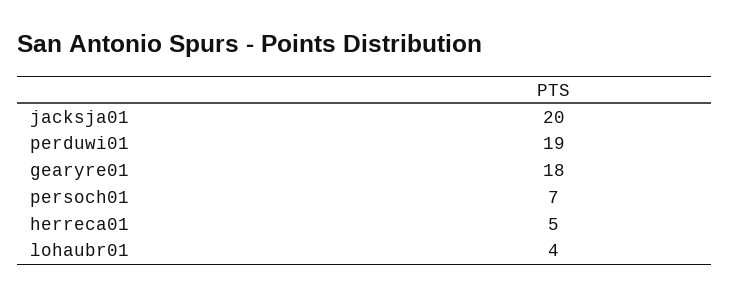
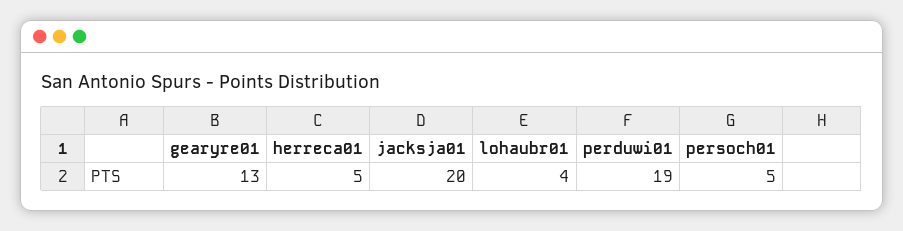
gearyre01: 18 -> 13
persoch01: 7 -> 5

